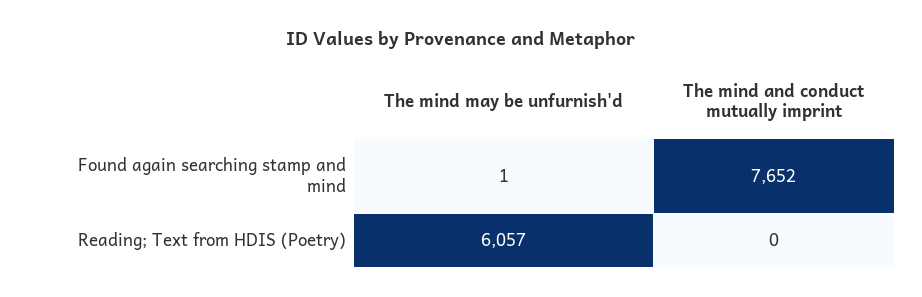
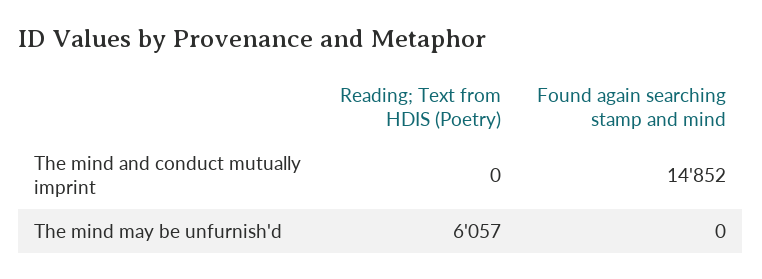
The mind may be unfurnish'd, Found again searching stamp and mind: 1 -> 0
The mind and conduct mutually imprint, Found again searching stamp and mind: 7652 -> 14852

